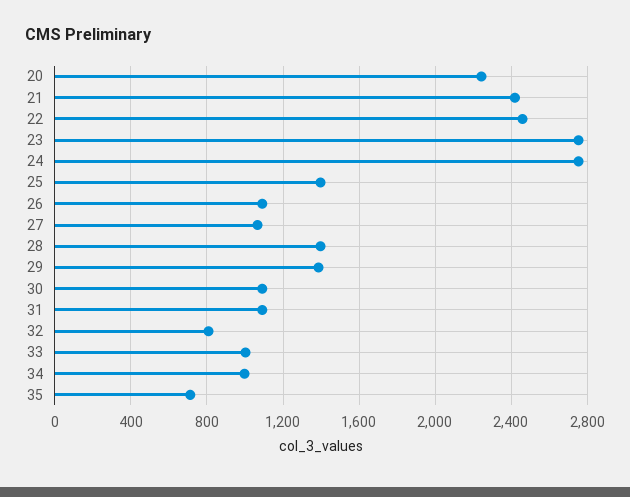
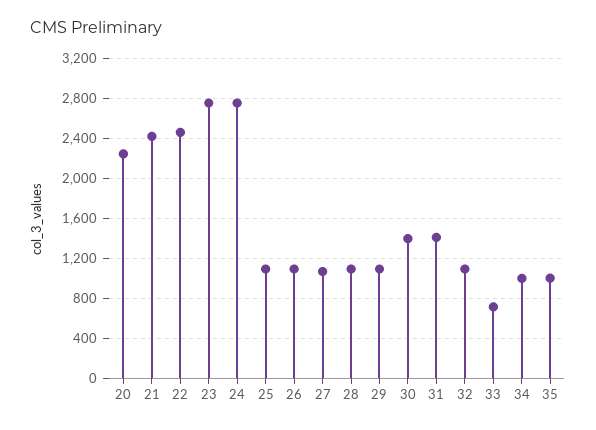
25: 1400 -> 1100
28: 1400 -> 1100
29: 1400 -> 1100
30: 1100 -> 1400
31: 1100 -> 1400
32: 800 -> 1100
33: 1000 -> 700
35: 700 -> 1000

